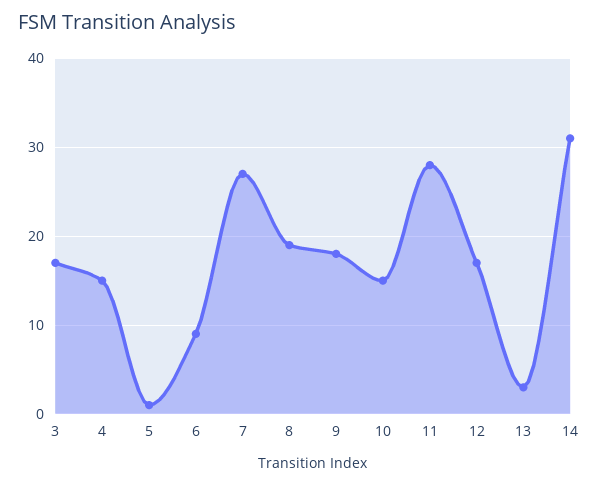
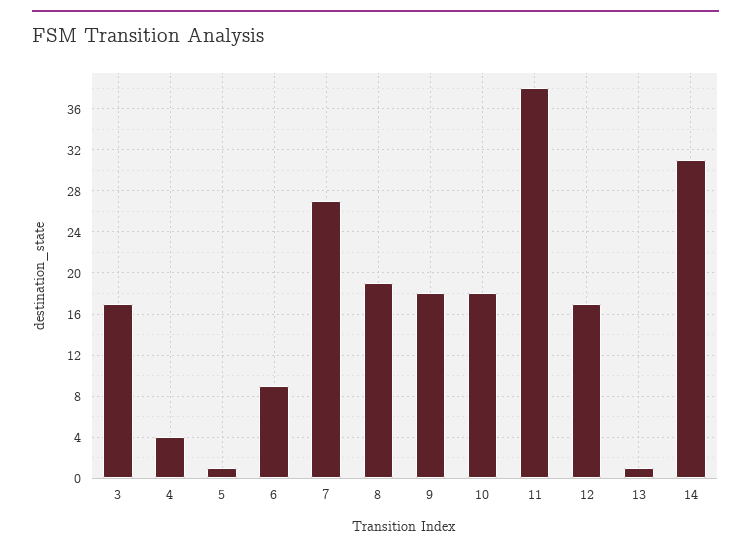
4: 15 -> 4
10: 15 -> 18
11: 28 -> 38
13: 3 -> 1

